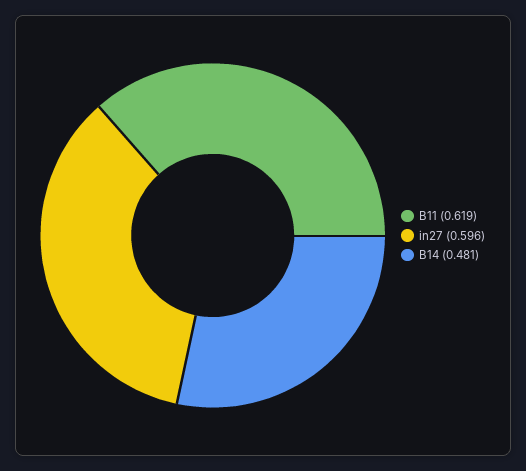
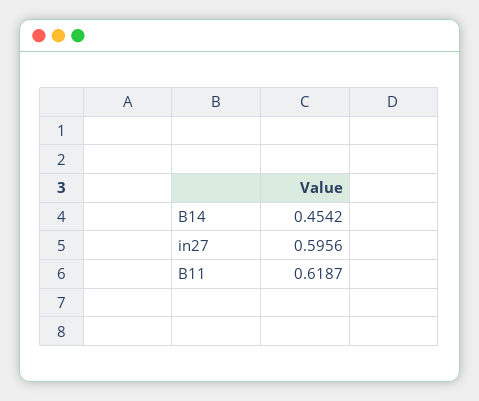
B14: 0.481 -> 0.4542

